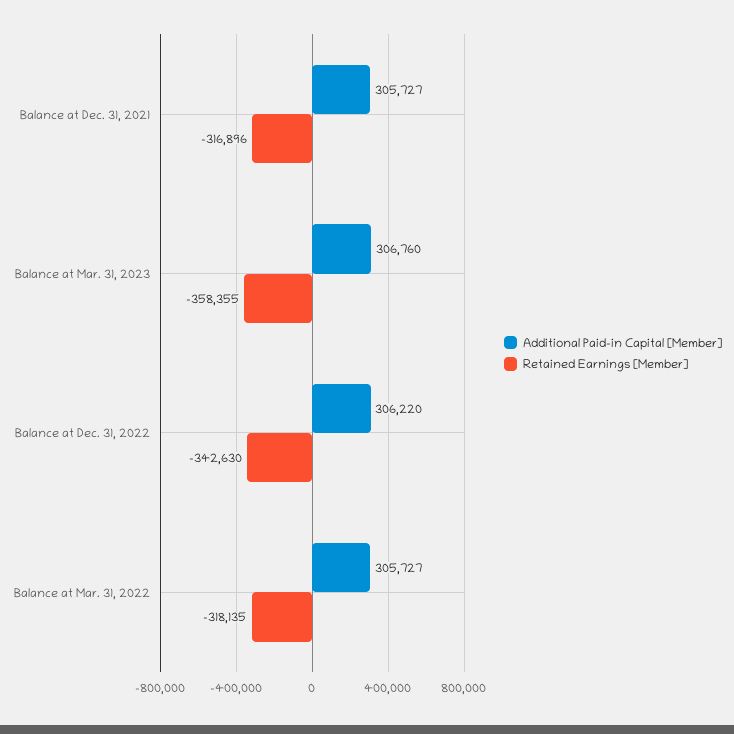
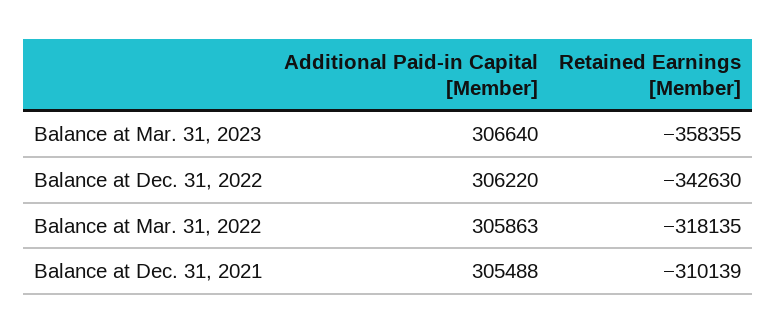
Additional Paid-in Capital [Member], Balance at Dec. 31, 2021: 305727 -> 305488
Retained Earnings [Member], Balance at Dec. 31, 2021: -316896 -> -310139
Additional Paid-in Capital [Member], Balance at Mar. 31, 2023: 306760 -> 306640
Additional Paid-in Capital [Member], Balance at Mar. 31, 2022: 305727 -> 305863

